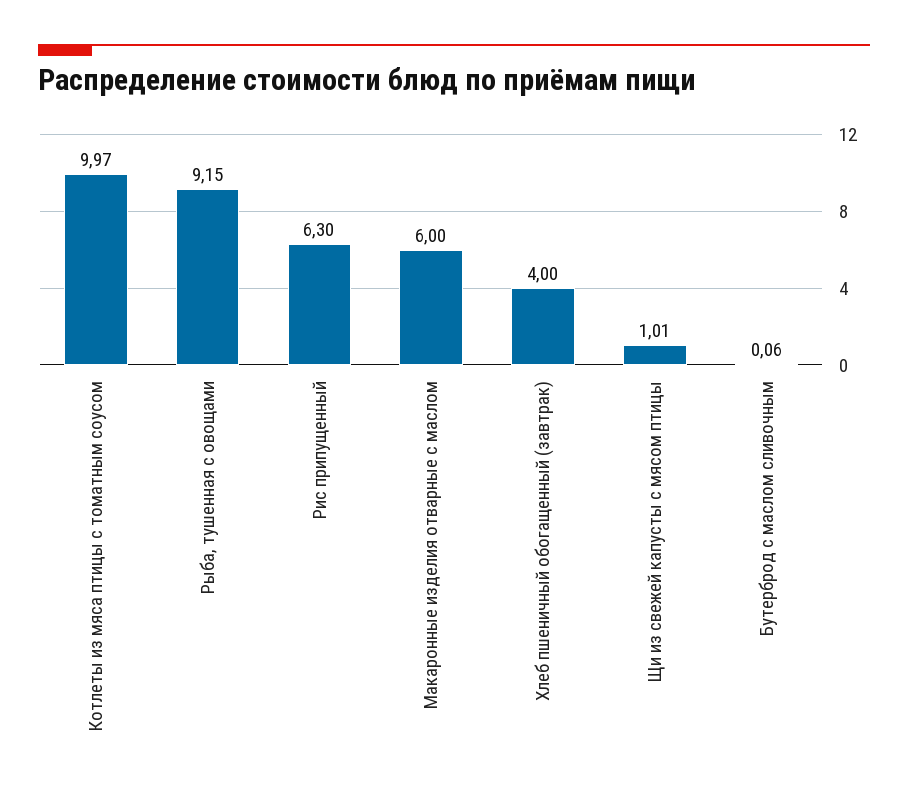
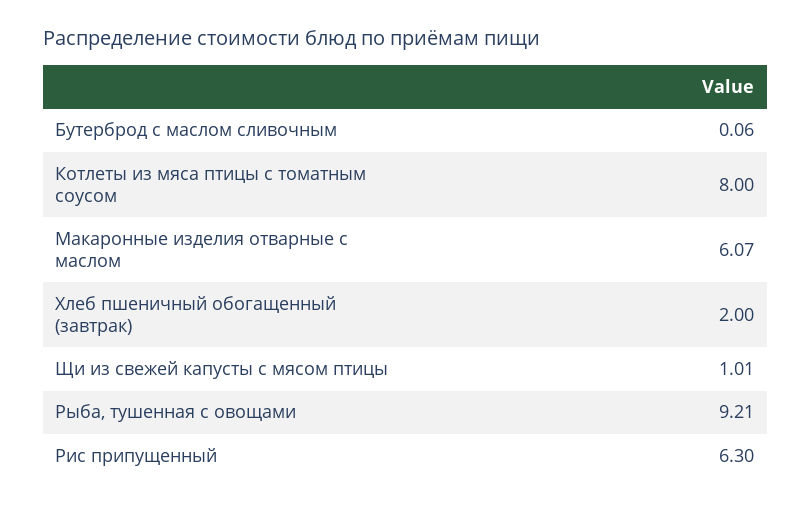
Котлеты из мяса птицы с томатным соусом: 9.97 -> 8
Рыба, тушенная с овощами: 9.15 -> 9.21
Макаронные изделия отварные с маслом: 6 -> 6.07
Хлеб пшеничный обогащенный (завтрак): 4 -> 2

